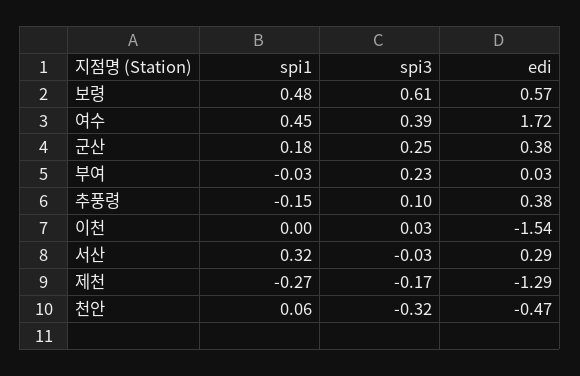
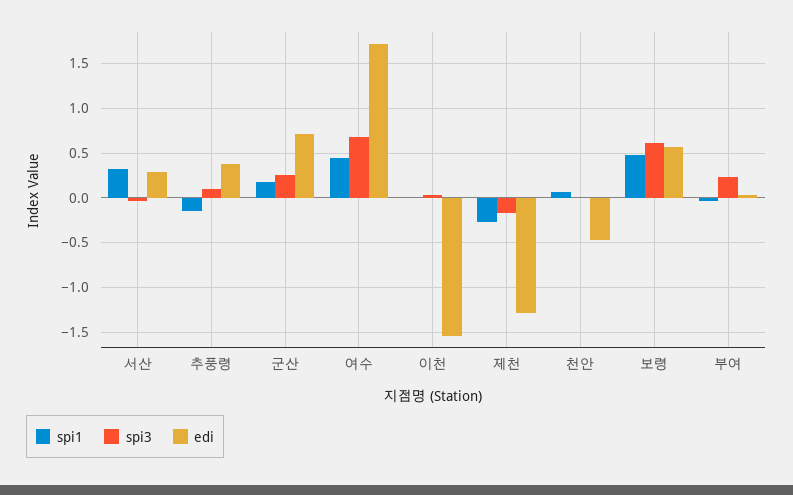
spi3, 여수: 0.39 -> 0.7
edi, 군산: 0.38 -> 0.7
spi3, 천안: -0.32 -> 0

